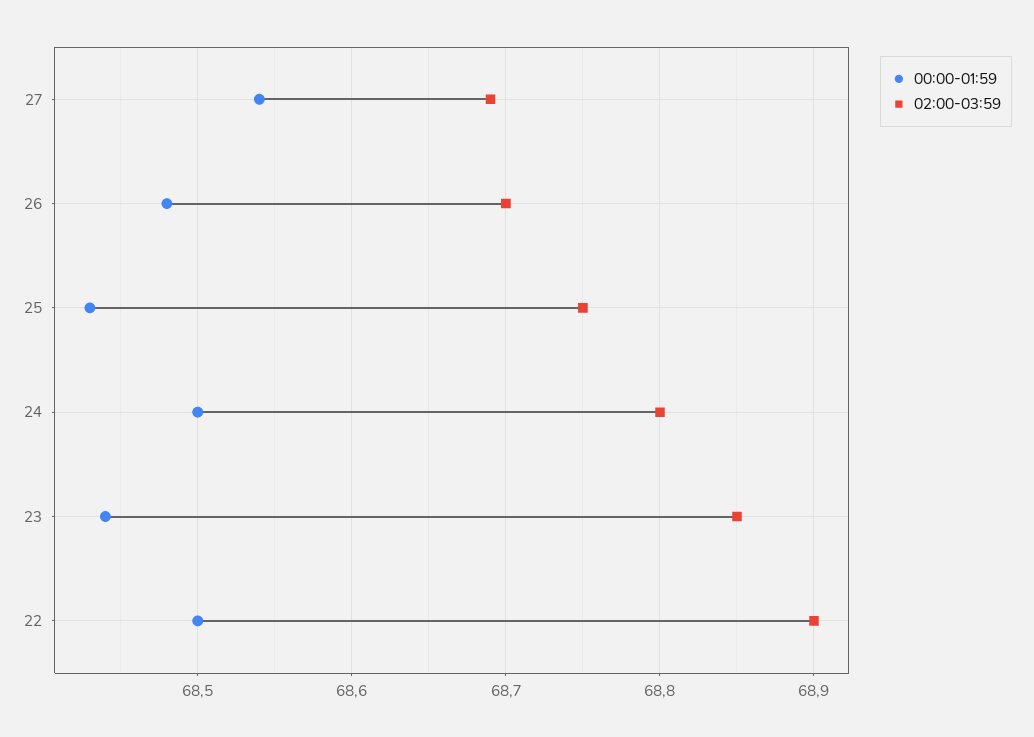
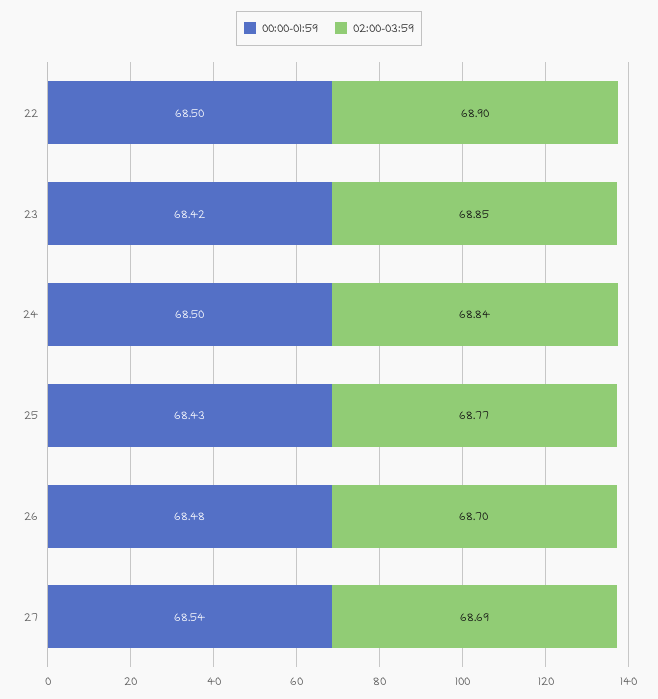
02:00-03:59, 25: 68.75 -> 68.77
02:00-03:59, 24: 68.8 -> 68.84
00:00-01:59, 23: 68.44 -> 68.42

